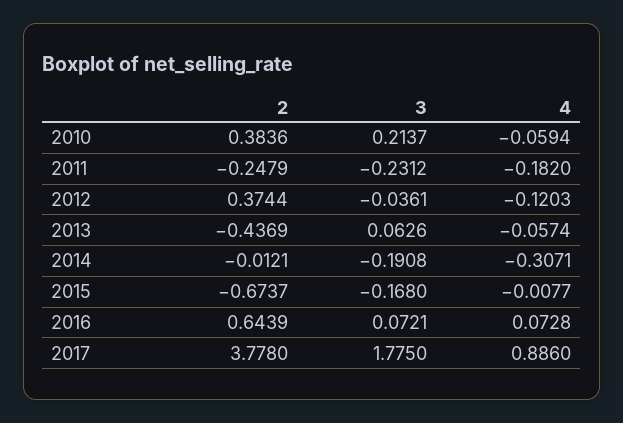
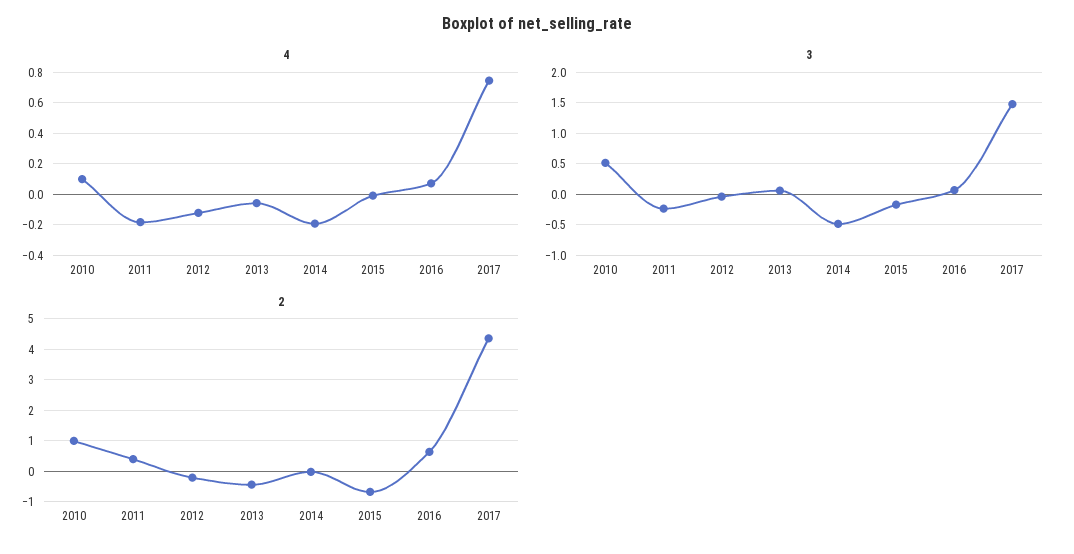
2, 2010: 0.3836 -> 1
3, 2010: 0.2137 -> 0.5
4, 2010: -0.0594 -> 0.1
2, 2011: -0.2479 -> 0.4
2, 2012: 0.3744 -> -0.2
3, 2014: -0.1908 -> -0.5
4, 2014: -0.3071 -> -0.2
2, 2017: 3.778 -> 4.4
3, 2017: 1.775 -> 1.5
4, 2017: 0.886 -> 0.75

